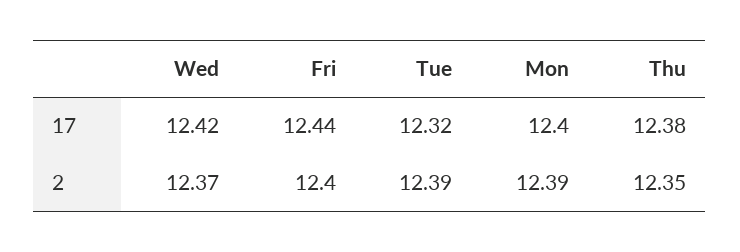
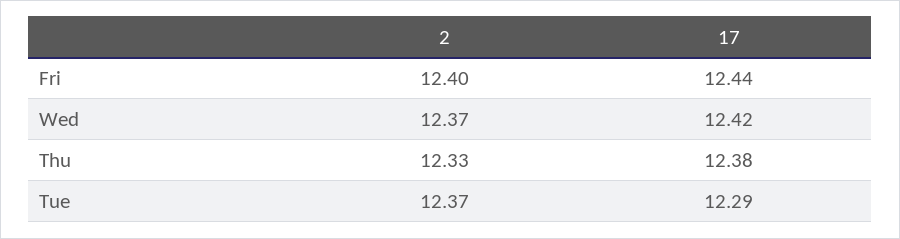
Tue, 17: 12.32 -> 12.29
Mon, 17: 12.4 -> none
Tue, 2: 12.39 -> 12.37
Mon, 2: 12.39 -> none
Thu, 2: 12.35 -> 12.33

